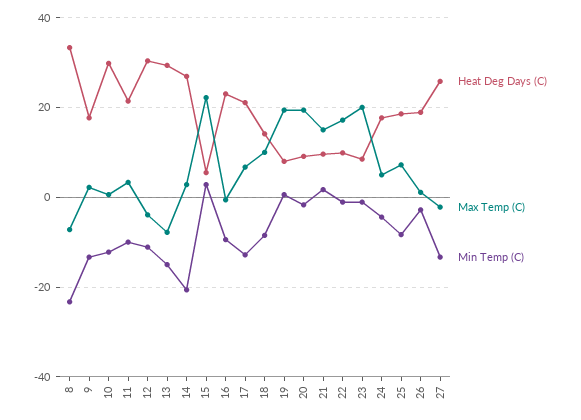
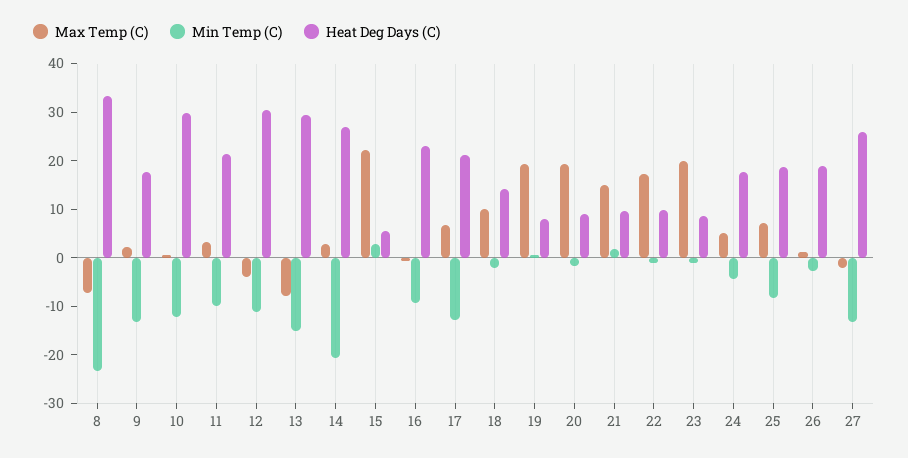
Min Temp (C), 18: -8 -> -2

